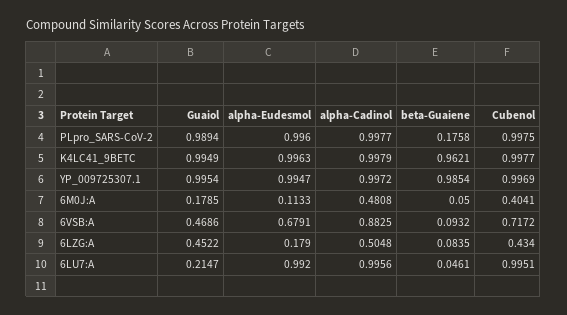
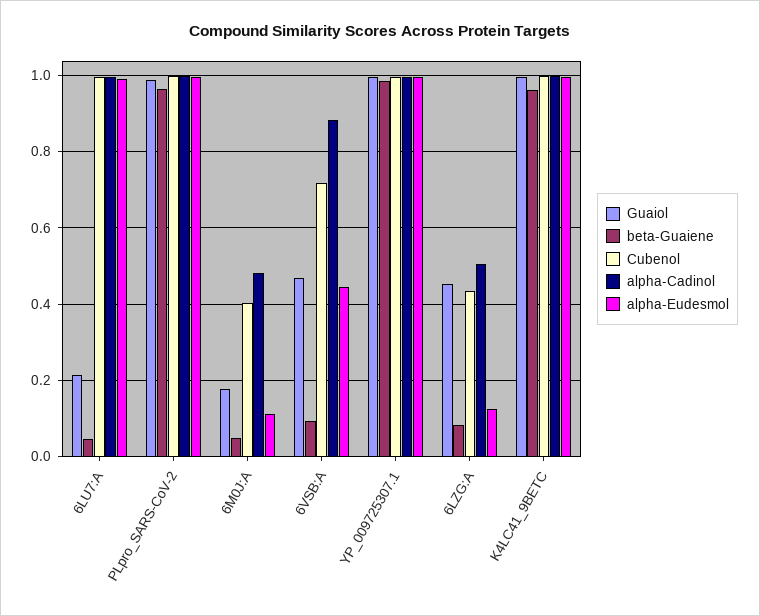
beta-Guaiene, PLpro_SARS-CoV-2: 0.1758 -> 0.96
alpha-Eudesmol, 6VSB:A: 0.6791 -> 0.44
alpha-Eudesmol, 6LZG:A: 0.179 -> 0.12

